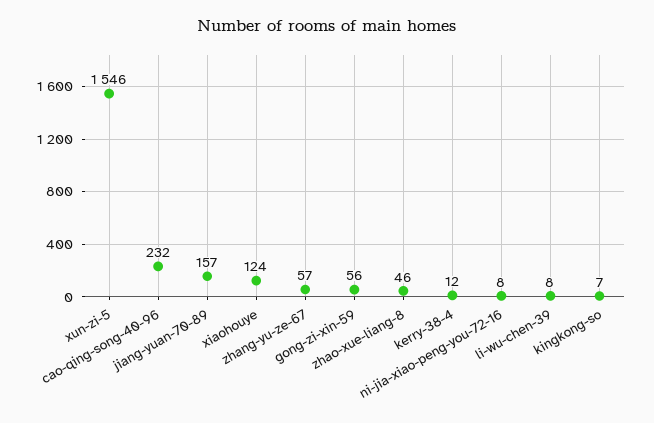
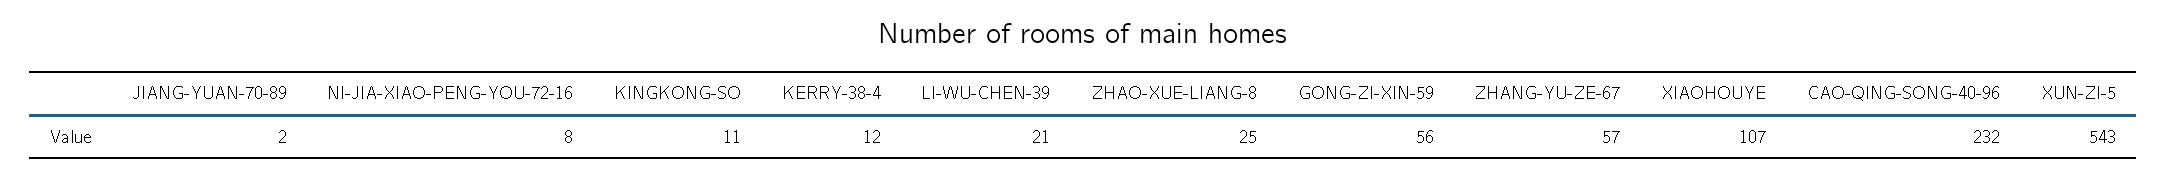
xun-zi-5: 1546 -> 543
jiang-yuan-70-89: 157 -> 2
xiaohouye: 124 -> 107
zhao-xue-liang-8: 46 -> 25
li-wu-chen-39: 8 -> 21
kingkong-so: 7 -> 11

